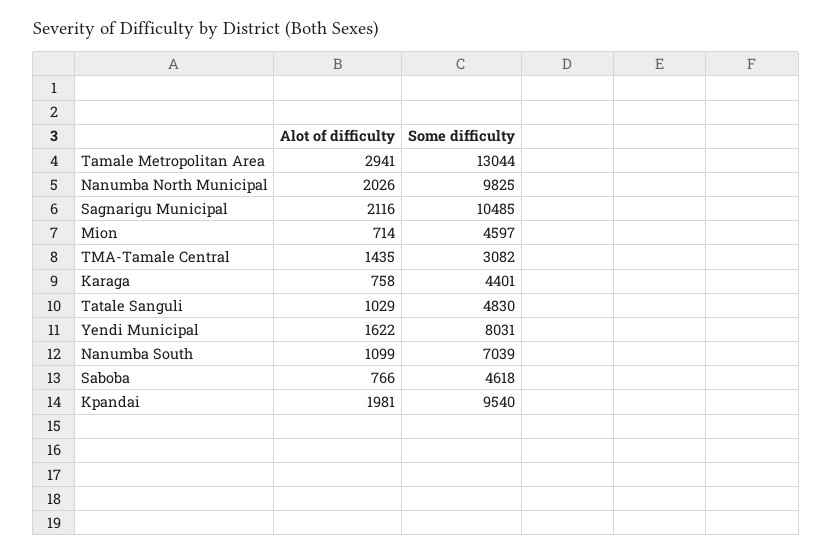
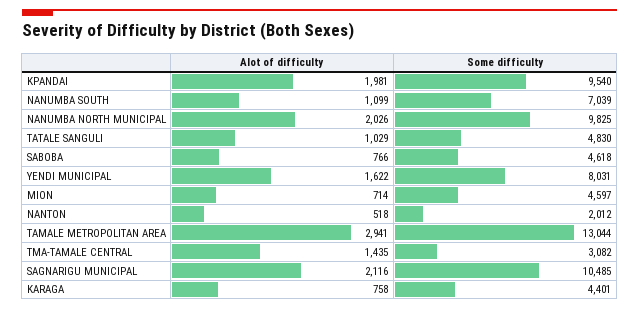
Alot of difficulty, NANTON: none -> 518
Some difficulty, NANTON: none -> 2012

